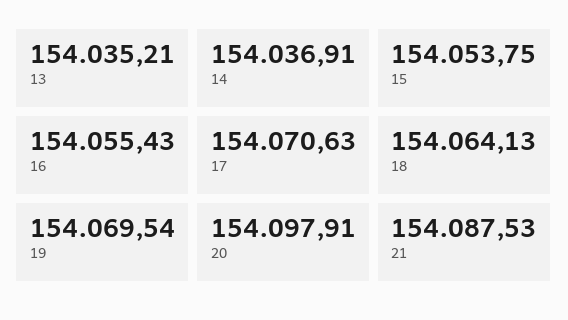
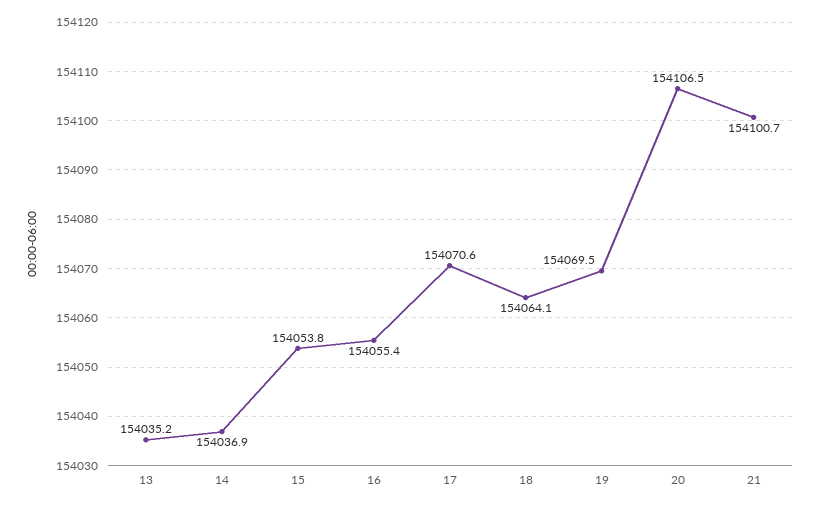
20: 154097.91 -> 154106.5
21: 154087.53 -> 154100.7

